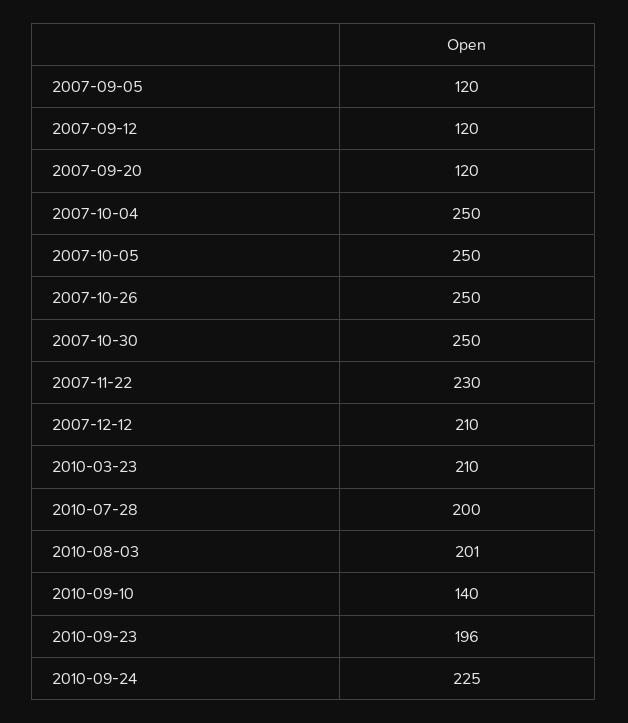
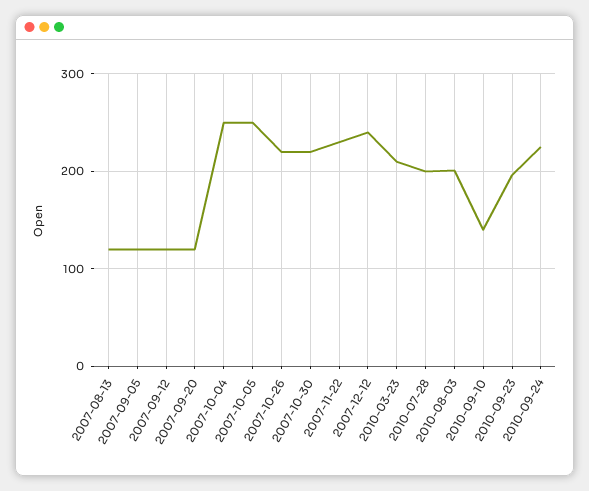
2007-10-26: 250 -> 220
2007-10-30: 250 -> 220
2007-12-12: 210 -> 240
2007-08-13: none -> 120

